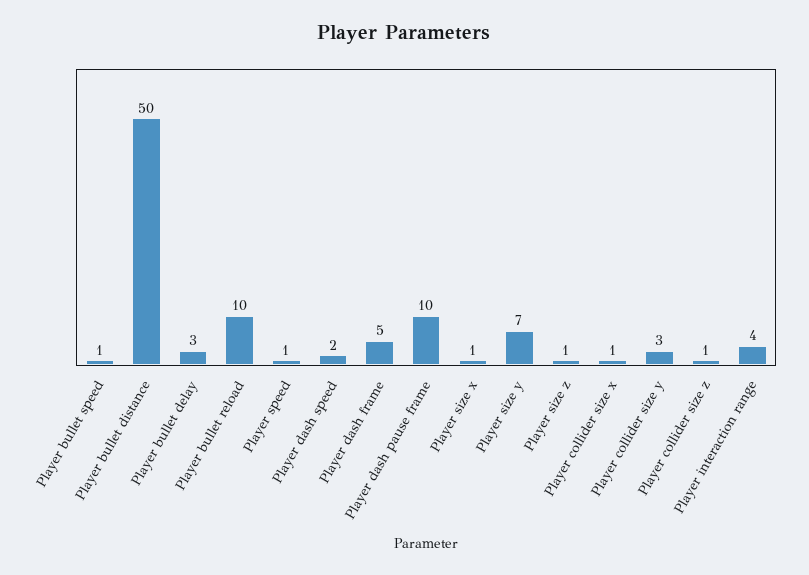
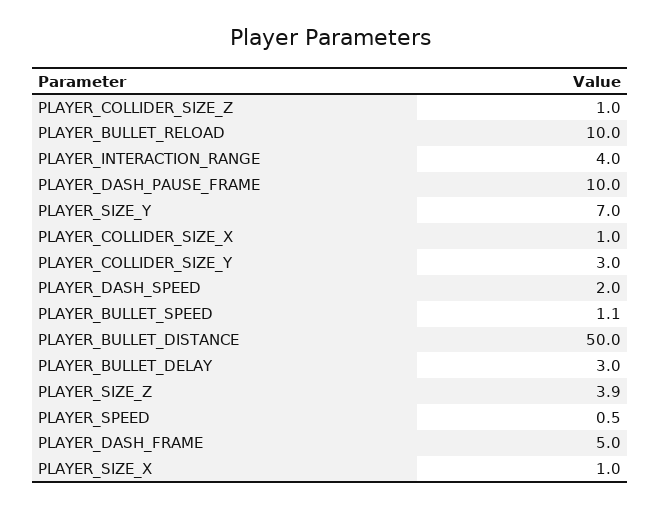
Player size z: 1 -> 3.9

